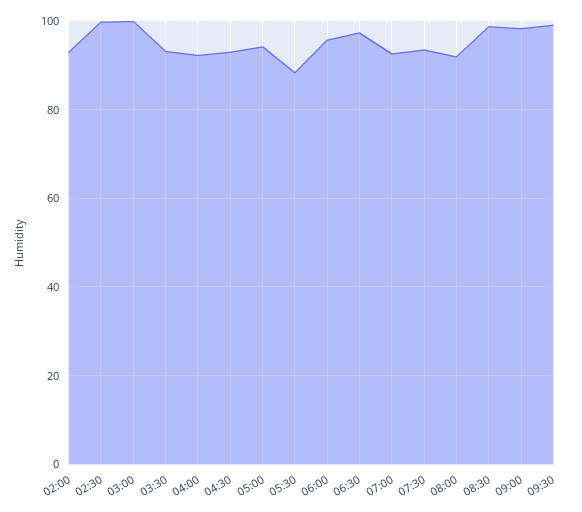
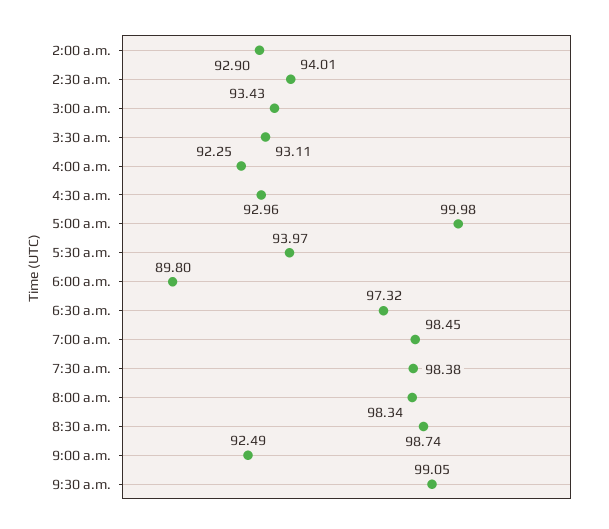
02:30: 100 -> 94.01
03:00: 100 -> 93.43
05:00: 94 -> 99.98
05:30: 88 -> 93.97
06:00: 96 -> 89.8
07:00: 92 -> 98.45
07:30: 94 -> 98.38
08:00: 92 -> 98.34
09:00: 98 -> 92.49

